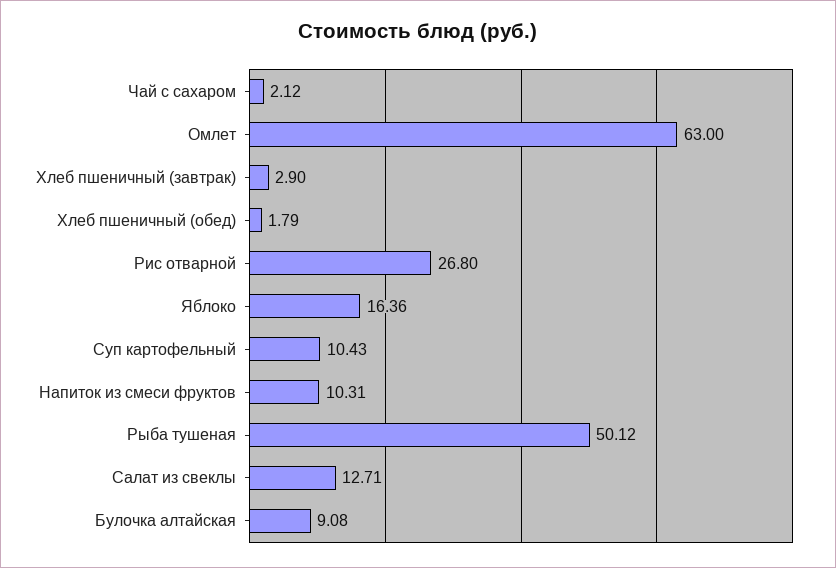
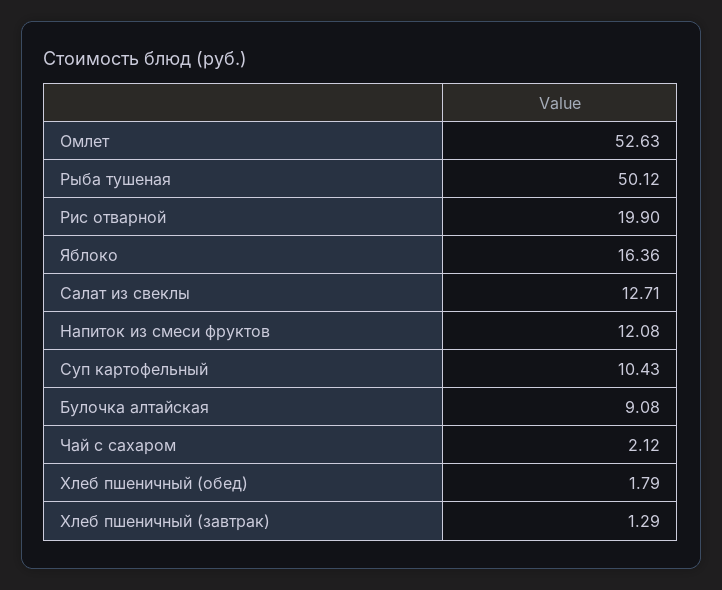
Омлет: 63 -> 52.63
Хлеб пшеничный (завтрак): 2.9 -> 1.29
Рис отварной: 26.8 -> 19.9
Напиток из смеси фруктов: 10.31 -> 12.08

